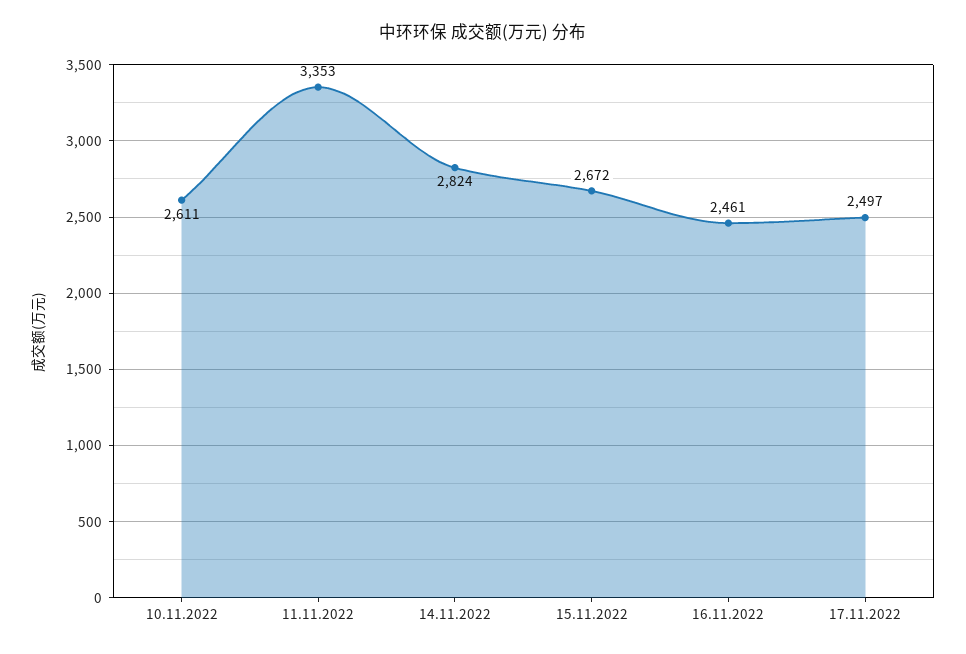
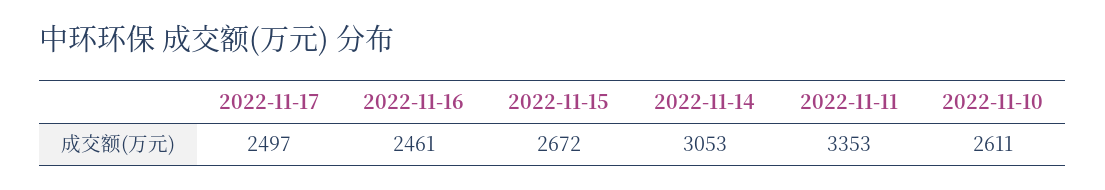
14.11.2022: 2824 -> 3053

